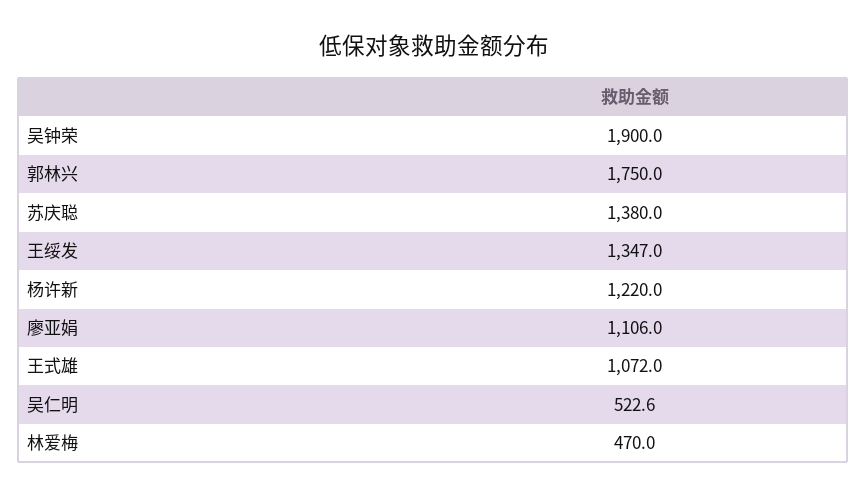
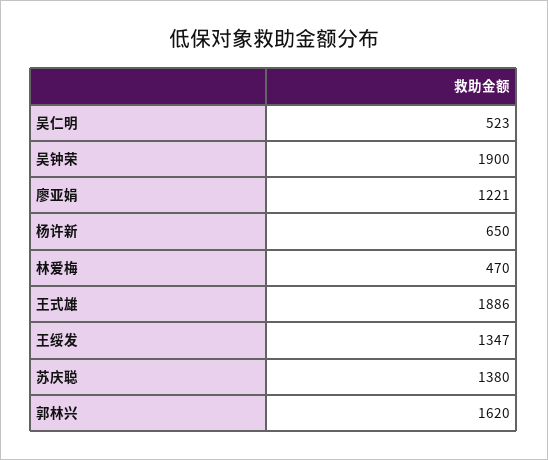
郭林兴: 1750 -> 1620
杨许新: 1220 -> 650
廖亚娟: 1106 -> 1221
王式雄: 1072 -> 1886

